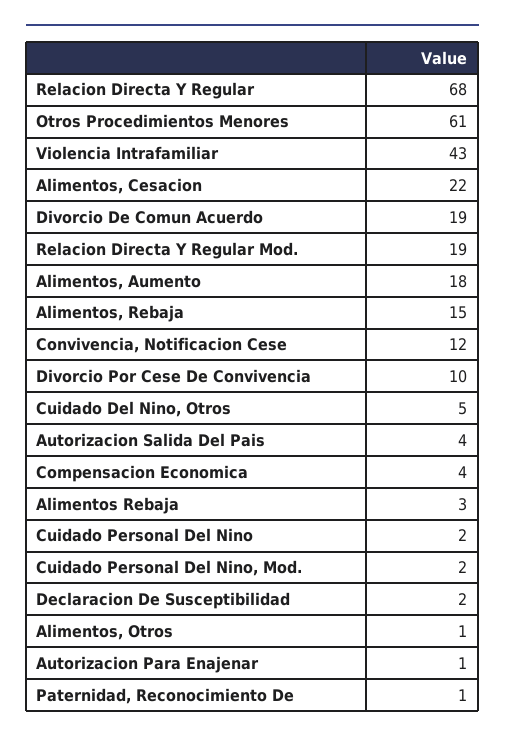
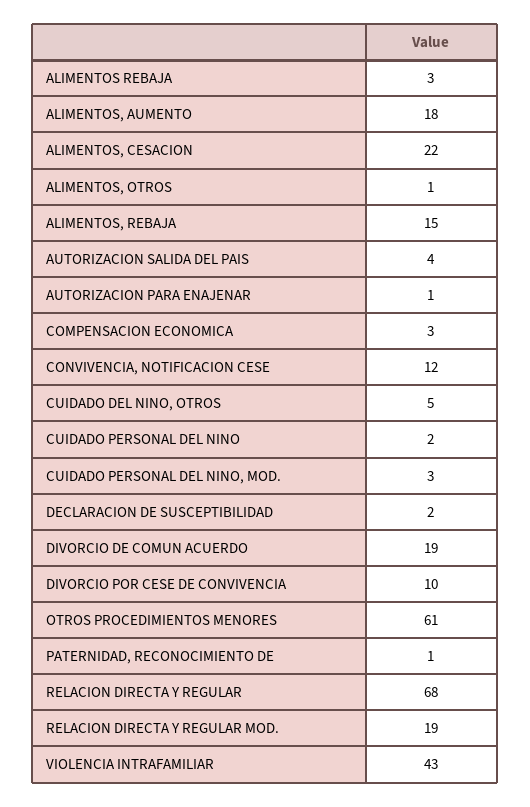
Compensacion Economica: 4 -> 3
Cuidado Personal Del Nino, Mod.: 2 -> 3

